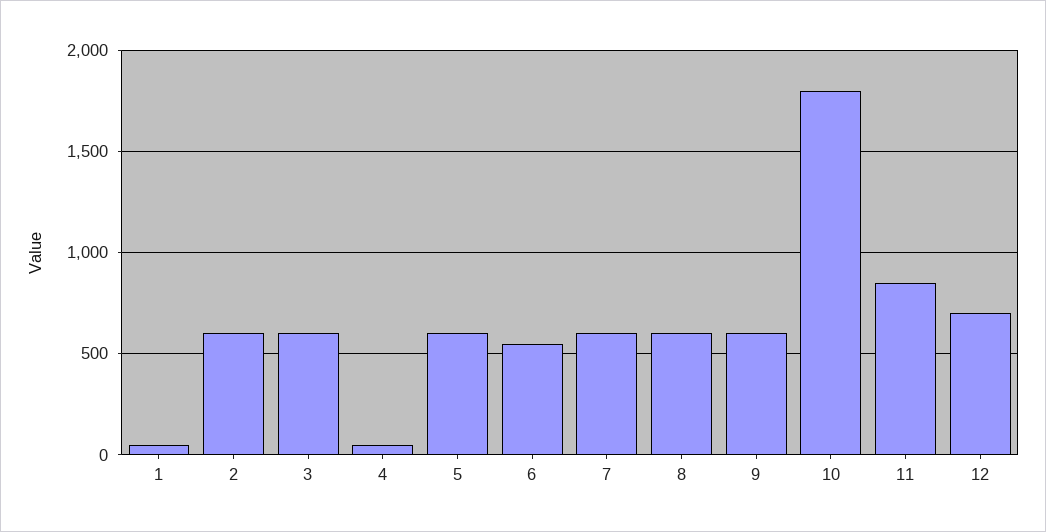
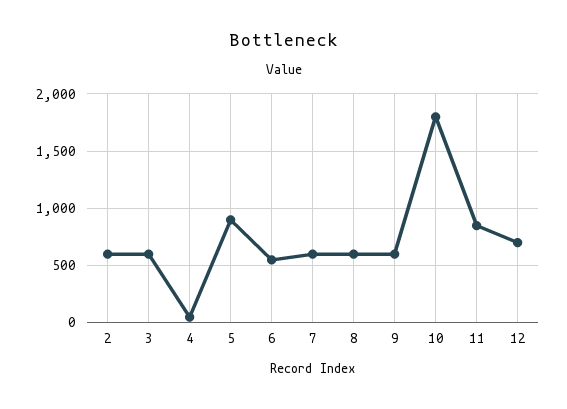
1: 50 -> none
5: 600 -> 900

